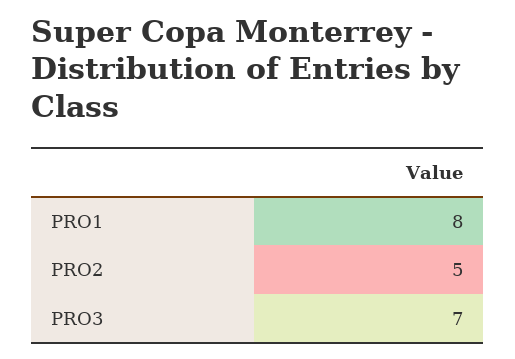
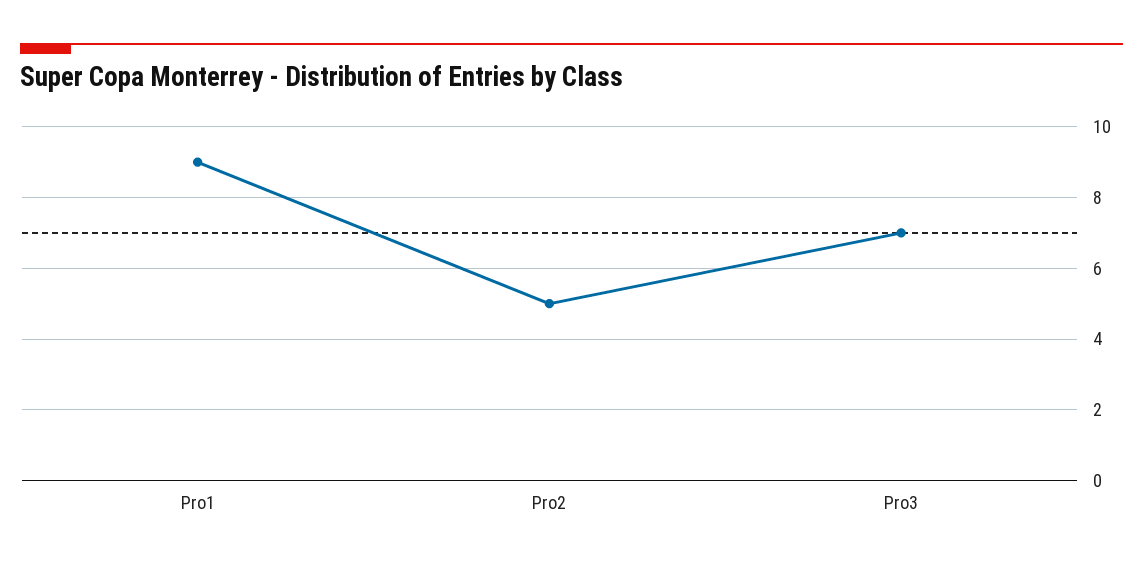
PRO1: 8 -> 9

